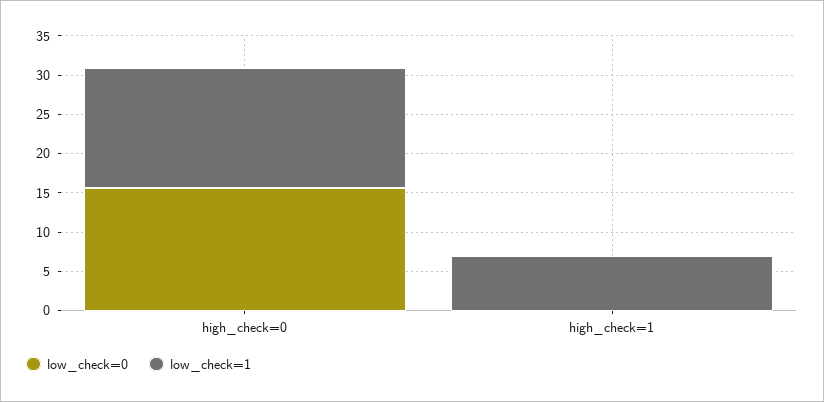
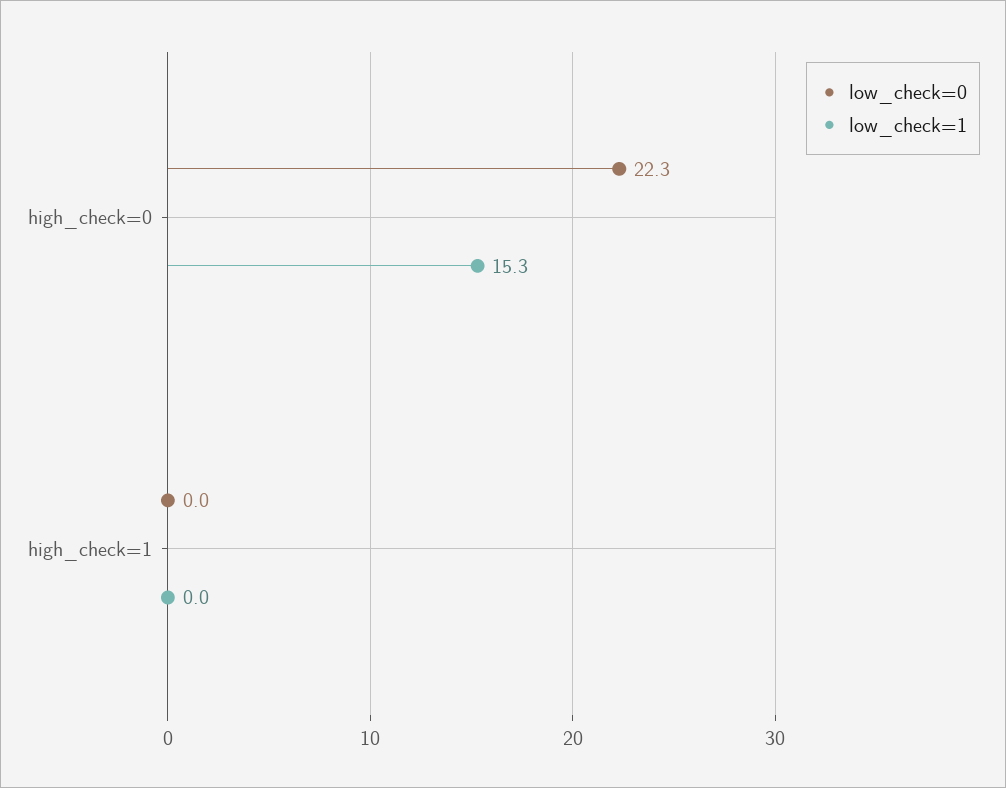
low_check=0, high_check=0: 15 -> 22.3
low_check=1, high_check=1: 7.5 -> 0

